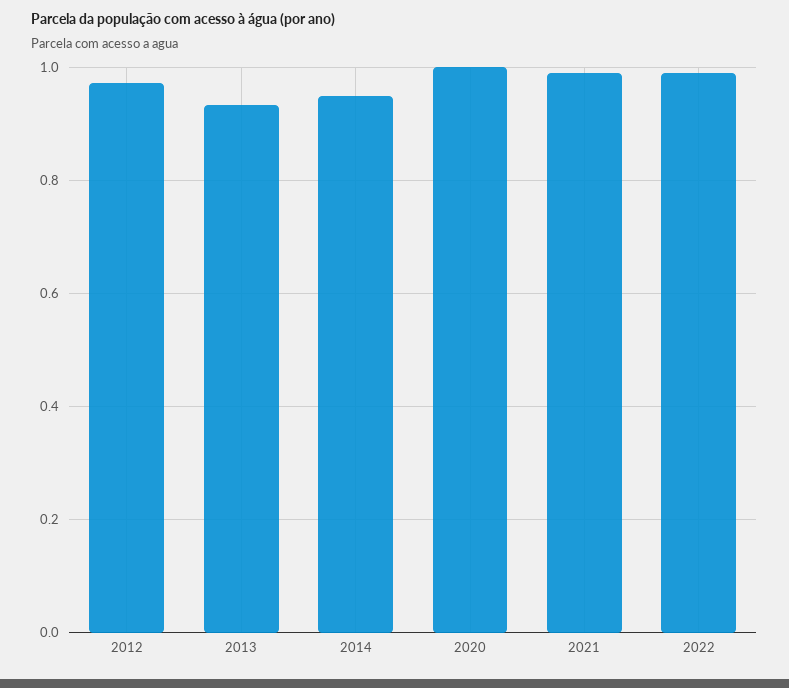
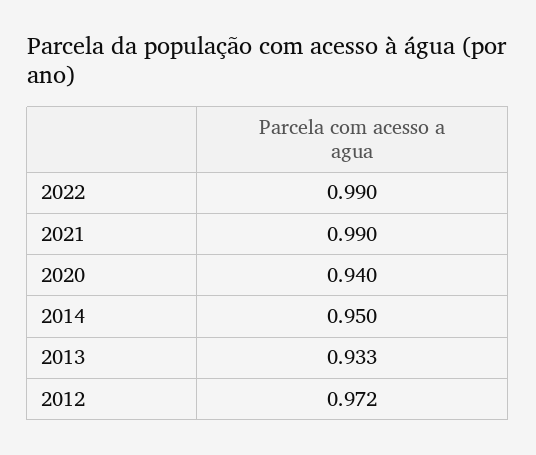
2020: 1 -> 0.94

